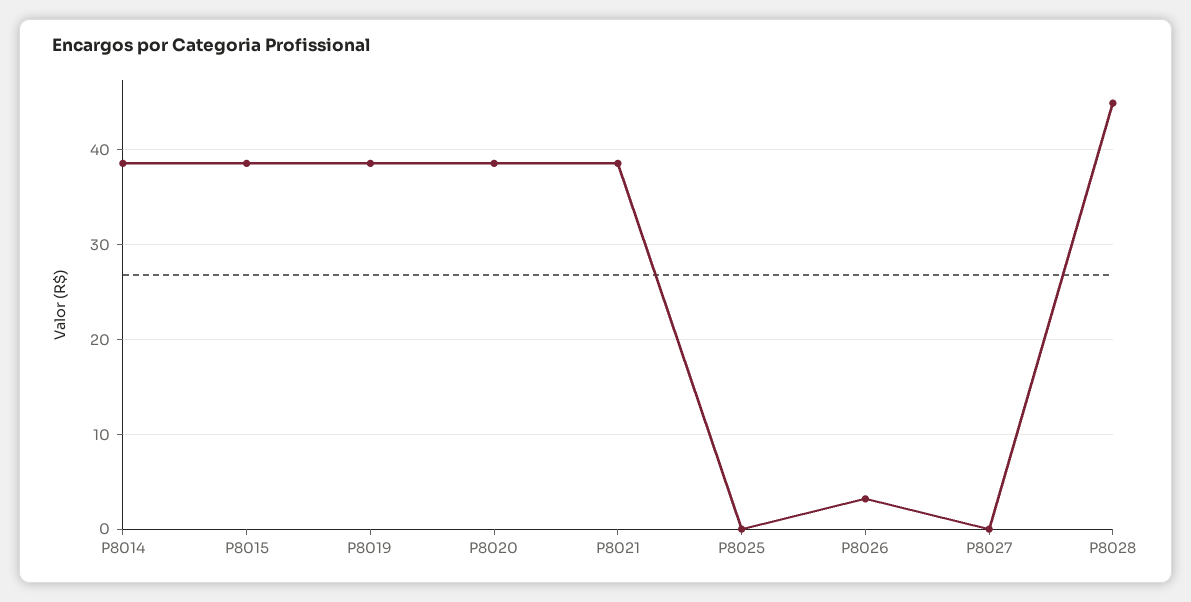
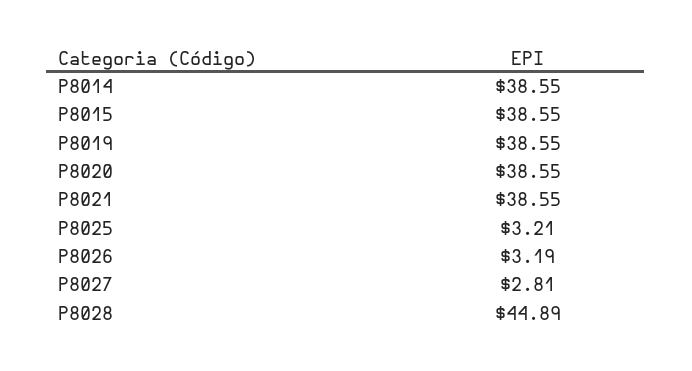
P8025: 0 -> 3.21
P8027: 0 -> 2.81

